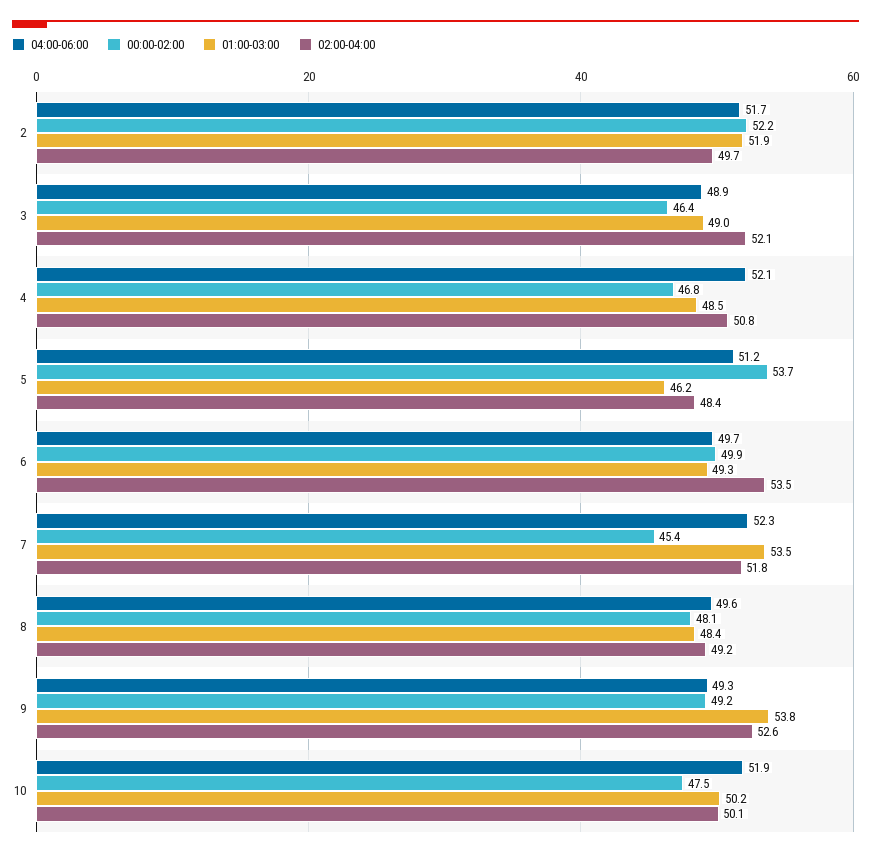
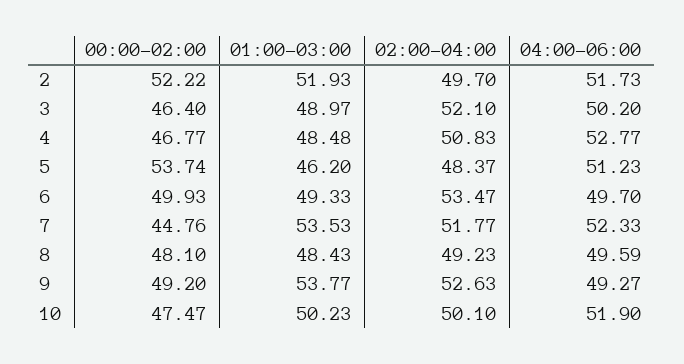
04:00-06:00, 3: 48.9 -> 50.2
04:00-06:00, 4: 52.1 -> 52.77
00:00-02:00, 7: 45.4 -> 44.76

